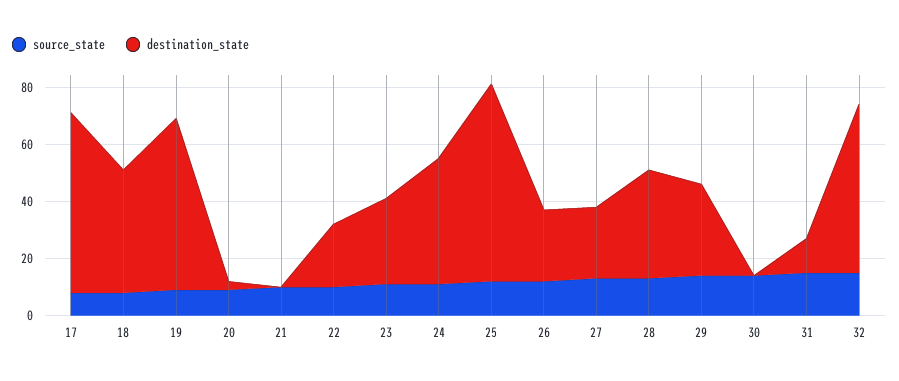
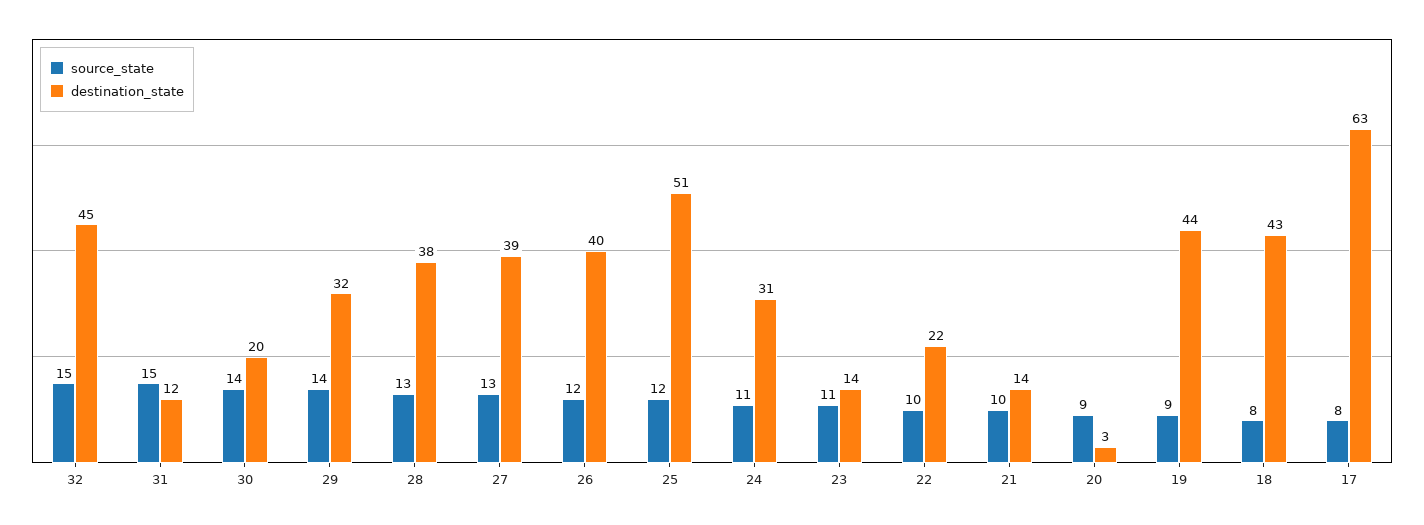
destination_state, 19: 60 -> 44
destination_state, 21: 0 -> 14
destination_state, 23: 30 -> 14
destination_state, 24: 45 -> 31
destination_state, 25: 70 -> 51
destination_state, 26: 25 -> 40
destination_state, 27: 25 -> 39
destination_state, 30: 0 -> 20
destination_state, 32: 60 -> 45

